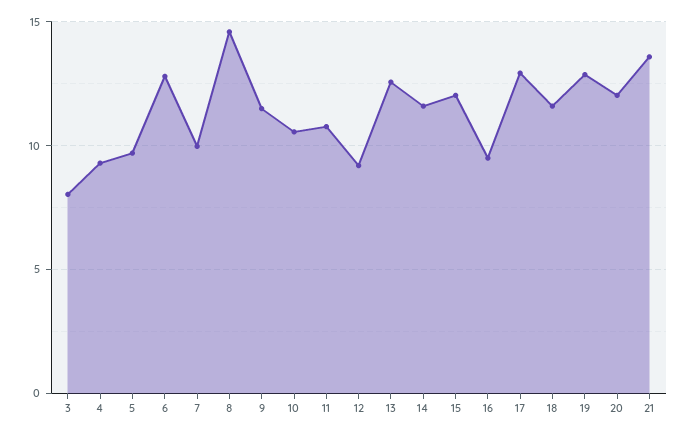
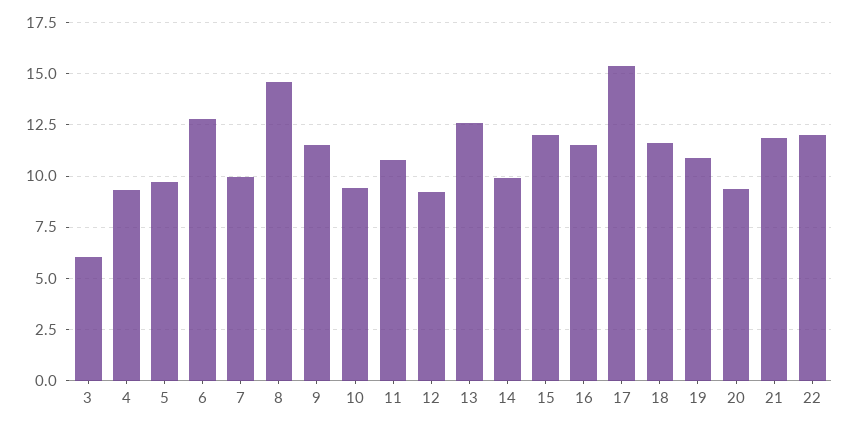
3: 8 -> 6
10: 10.5 -> 9.5
14: 11.5 -> 10
16: 9.5 -> 11.5
17: 13 -> 15.5
19: 13 -> 11
20: 12 -> 9.5
21: 13.5 -> 12
22: none -> 12

